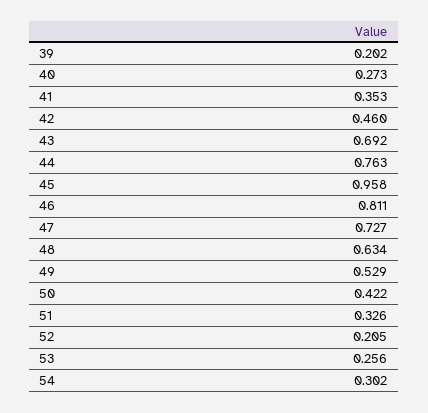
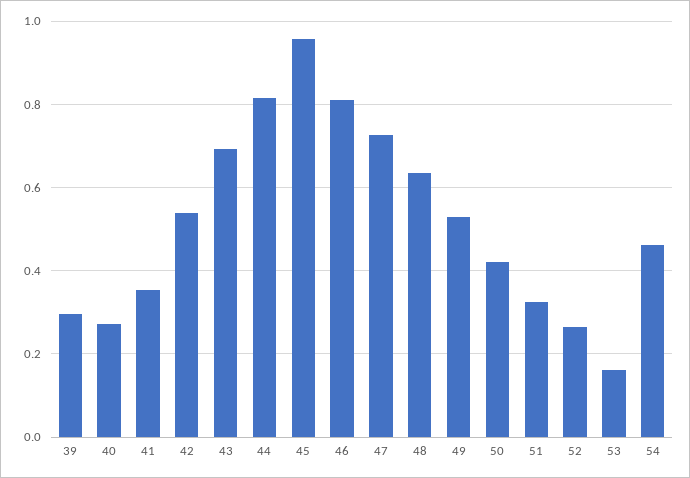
39: 0.202 -> 0.3
42: 0.46 -> 0.54
44: 0.763 -> 0.82
52: 0.205 -> 0.26
53: 0.256 -> 0.16
54: 0.302 -> 0.46

